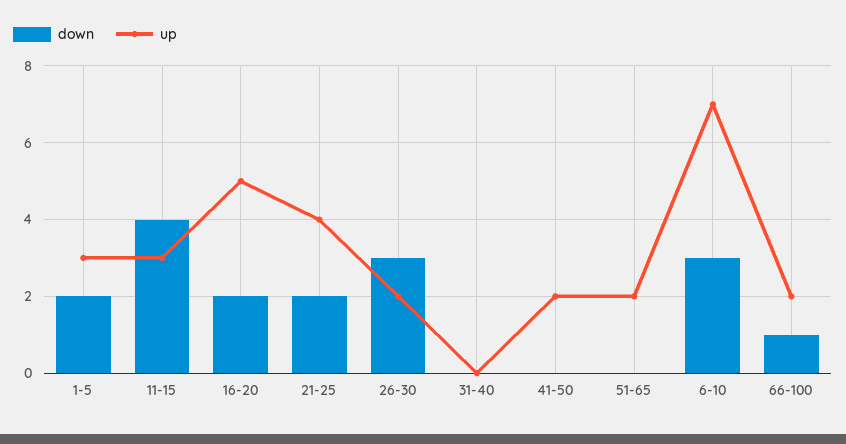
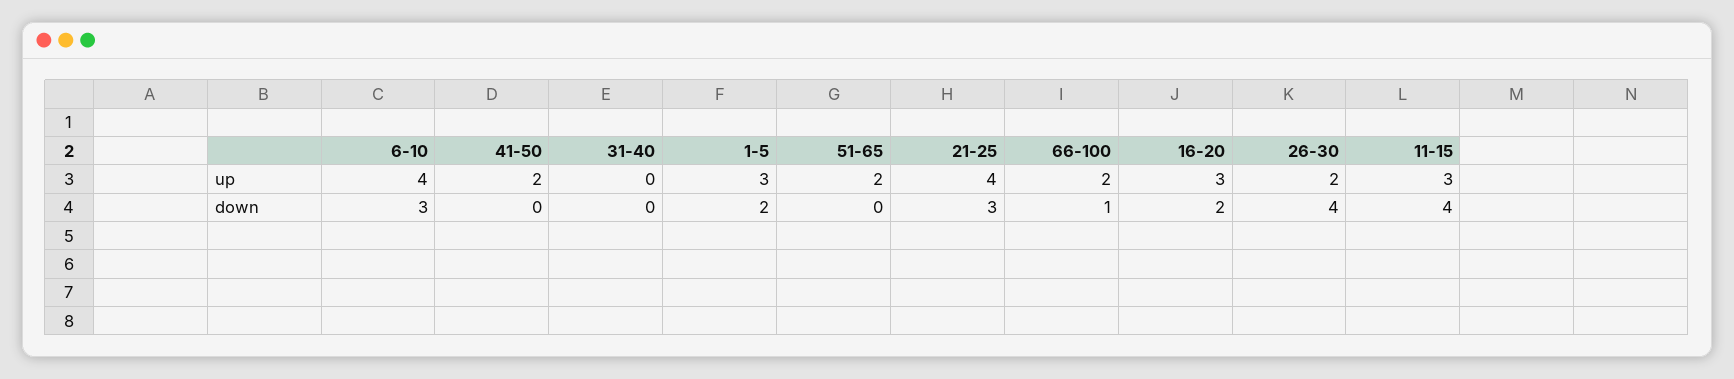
up, 16-20: 5 -> 3
down, 21-25: 2 -> 3
down, 26-30: 3 -> 4
up, 6-10: 7 -> 4

